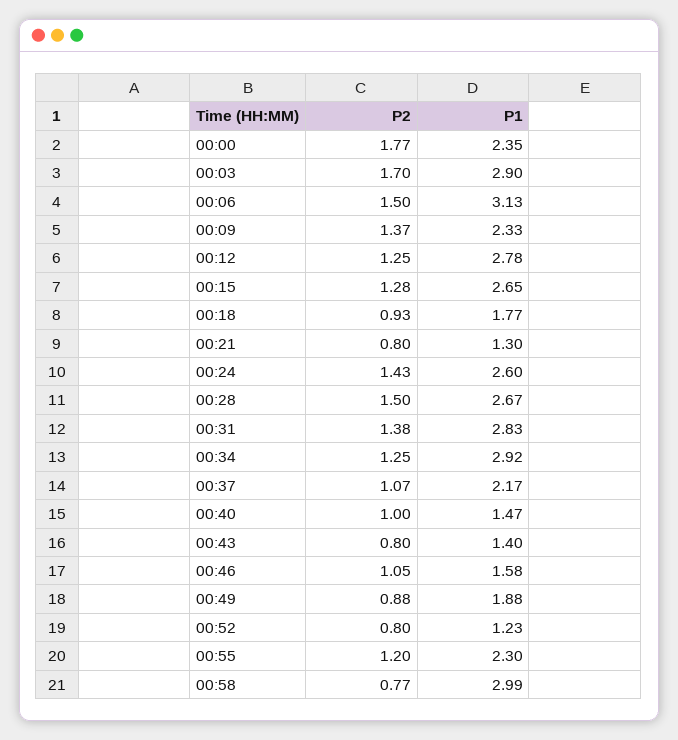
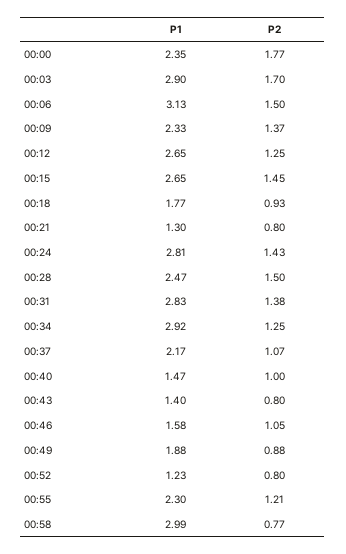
P1, 00:12: 2.78 -> 2.65
P2, 00:15: 1.28 -> 1.45
P1, 00:24: 2.6 -> 2.81
P1, 00:28: 2.67 -> 2.47
P2, 00:55: 1.2 -> 1.21

